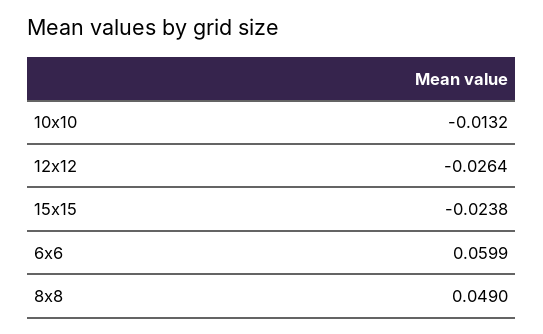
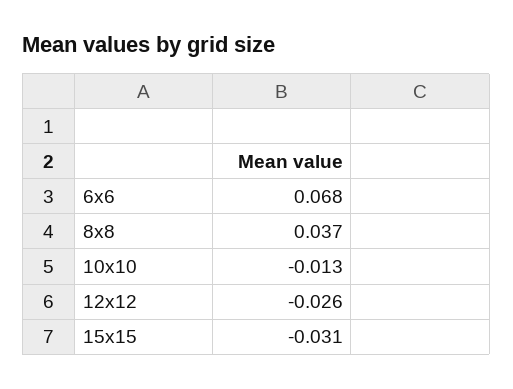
15x15: -0.0238 -> -0.031
6x6: 0.0599 -> 0.068
8x8: 0.049 -> 0.037

